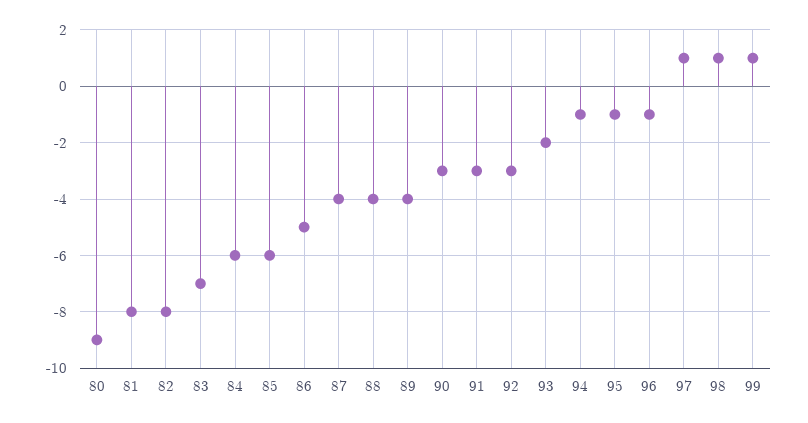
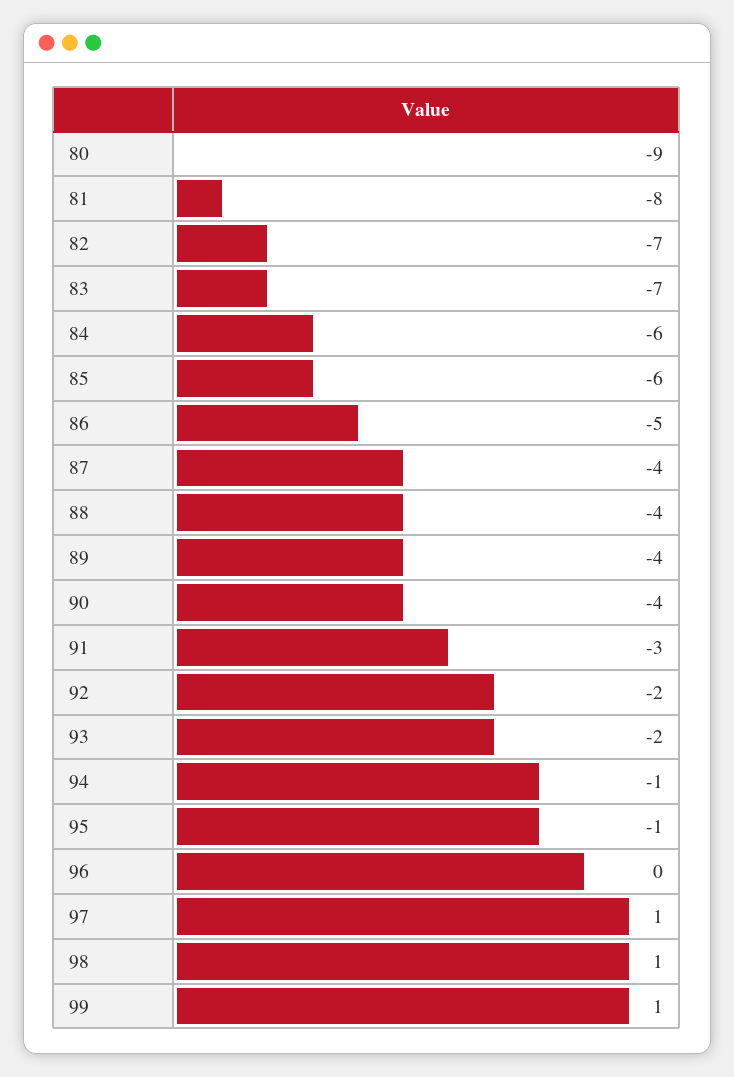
82: -8 -> -7
90: -3 -> -4
92: -3 -> -2
96: -1 -> 0

